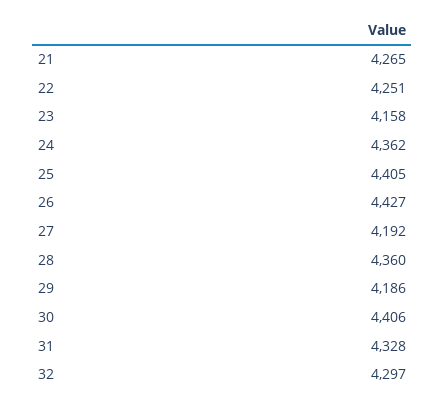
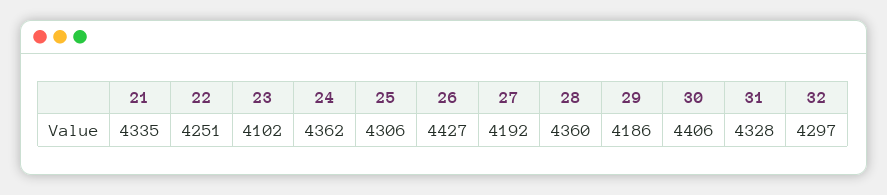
21: 4265 -> 4335
23: 4158 -> 4102
25: 4405 -> 4306

